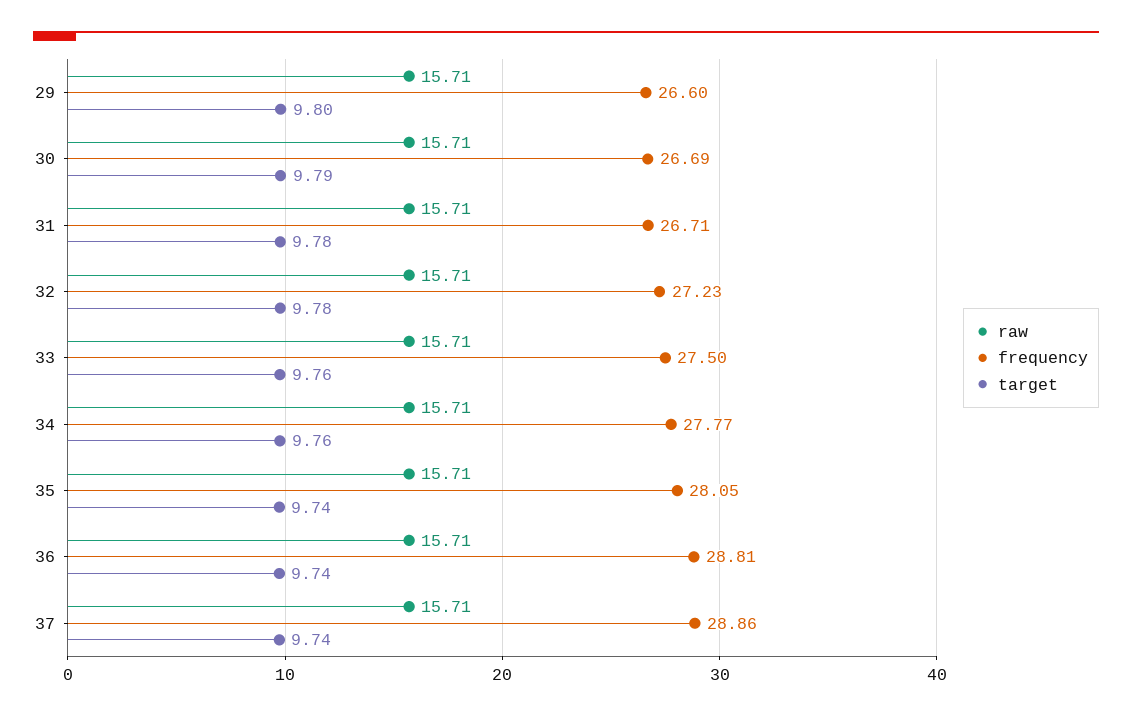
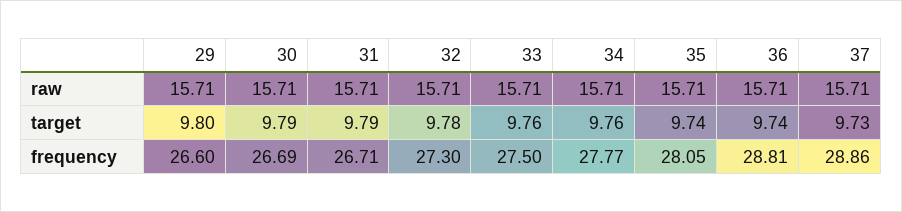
target, 31: 9.78 -> 9.79
frequency, 32: 27.23 -> 27.3
target, 37: 9.74 -> 9.73

